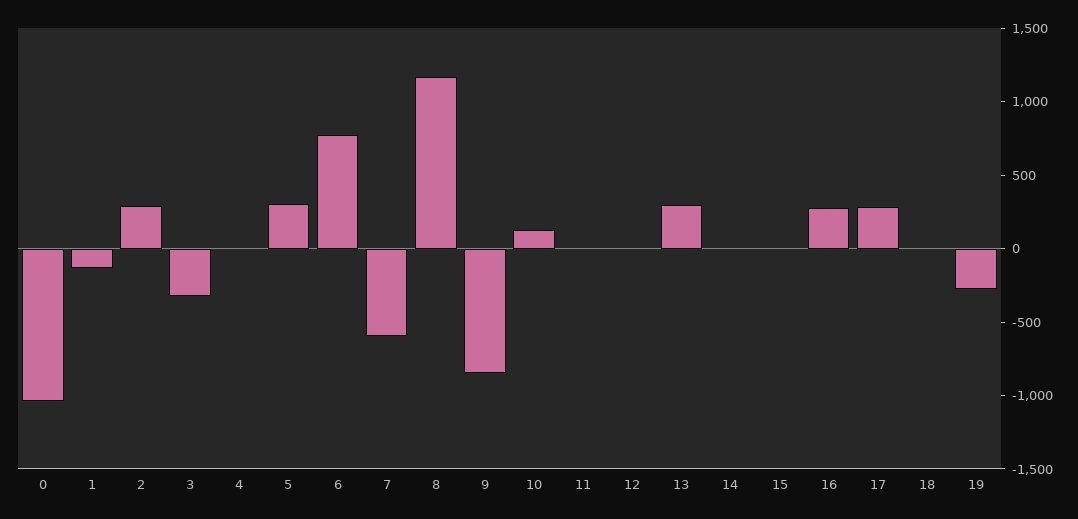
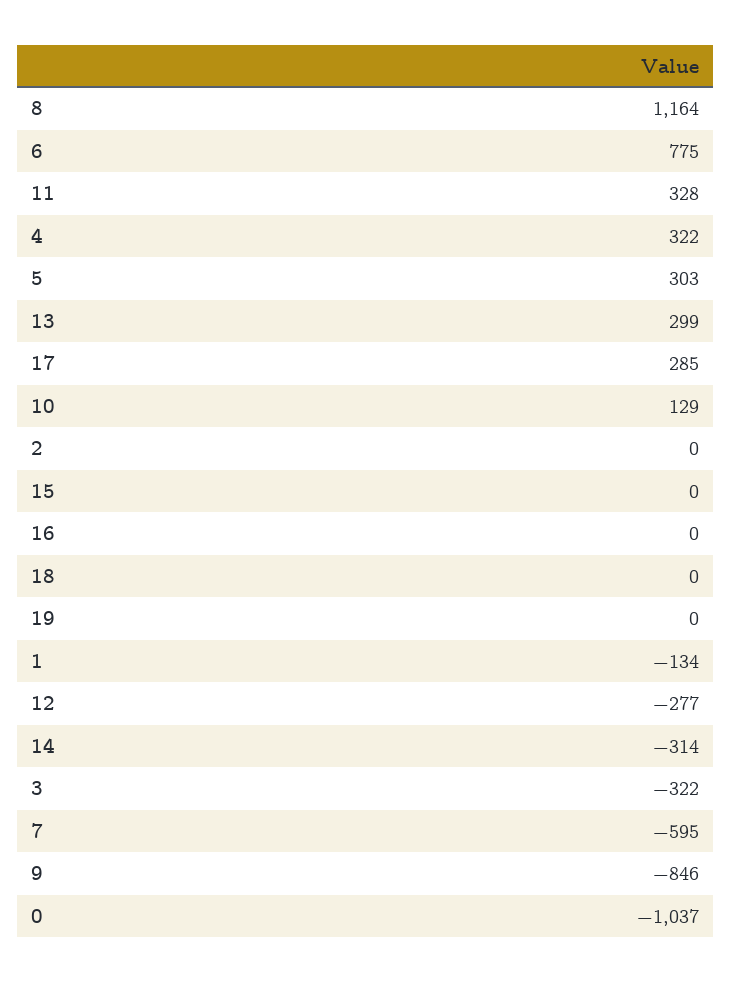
2: 300 -> 0
4: 0 -> 322
11: 0 -> 328
12: 0 -> -277
14: 0 -> -314
16: 300 -> 0
19: -300 -> 0

